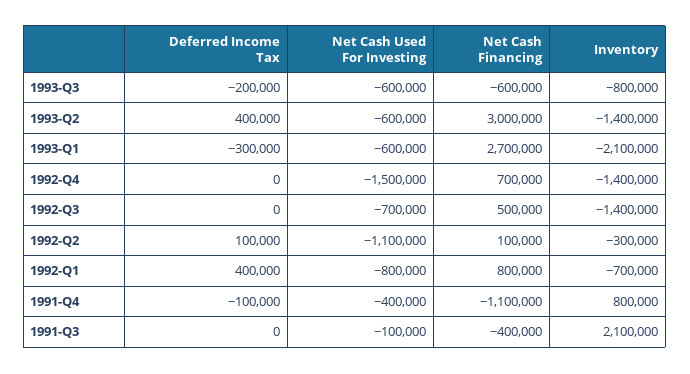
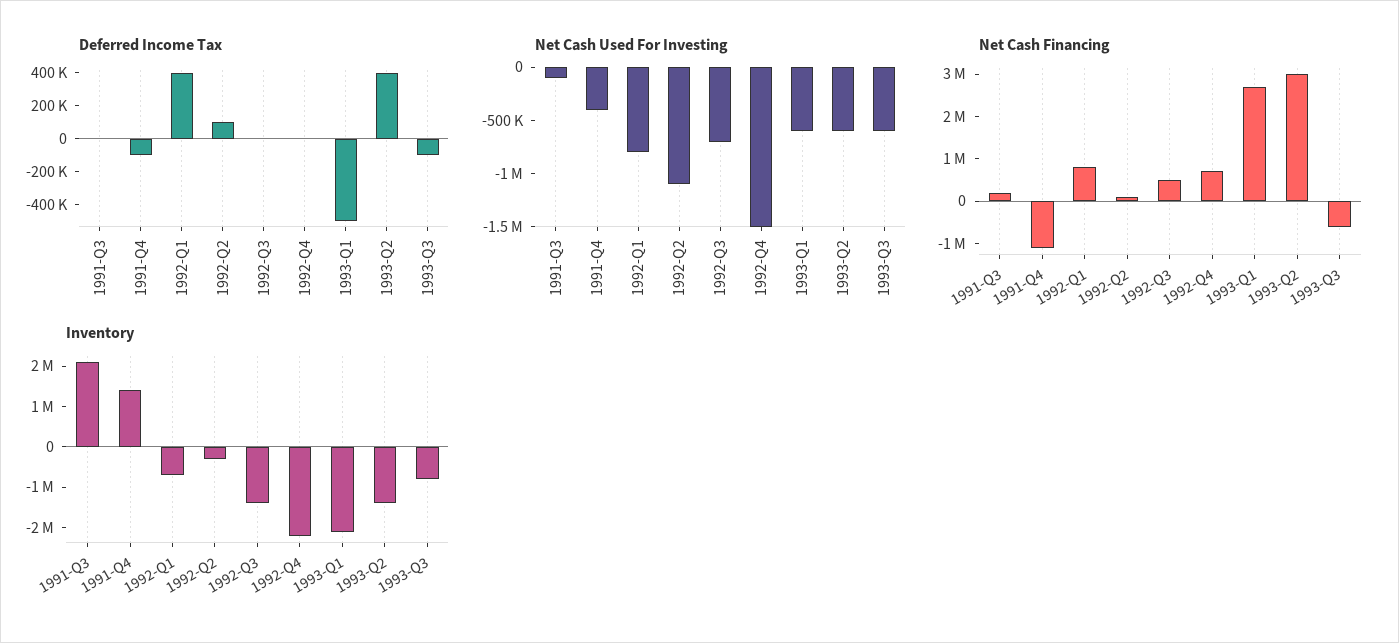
Deferred Income Tax, 1993-Q3: -200000 -> -100000
Deferred Income Tax, 1993-Q1: -300000 -> -500000
Inventory, 1992-Q4: -1400000 -> -2200000
Inventory, 1991-Q4: 800000 -> 1400000
Net Cash Financing, 1991-Q3: -400000 -> 200000

